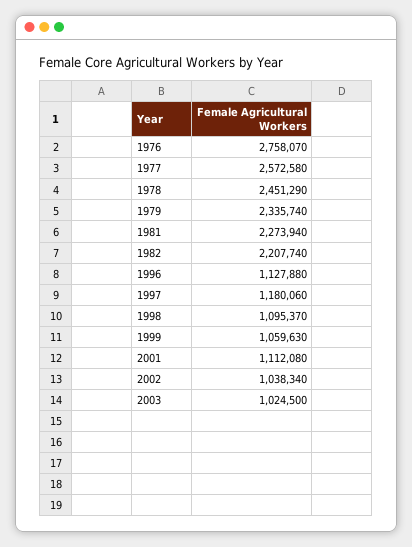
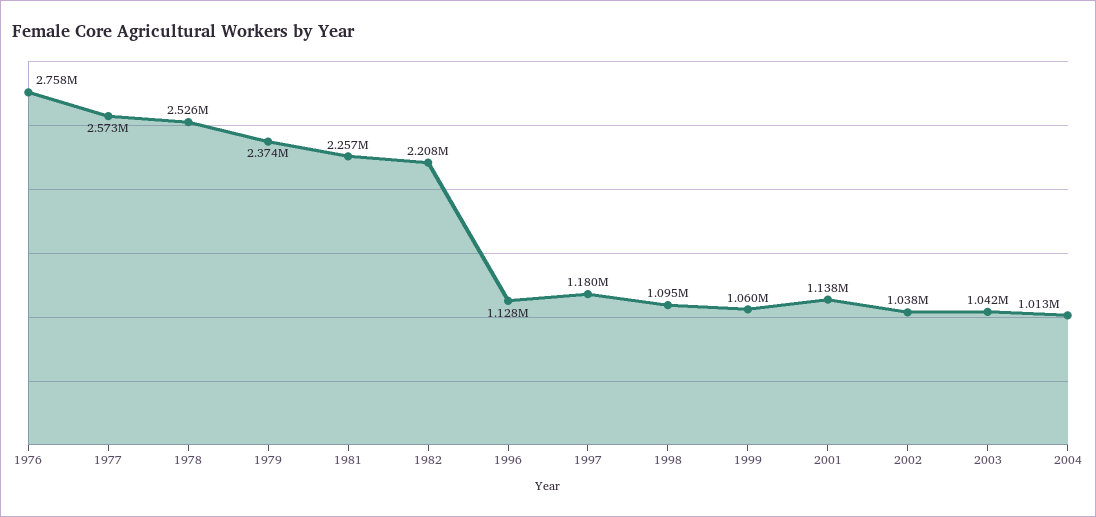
1978: 2451290 -> 2526000
1979: 2335740 -> 2374000
1981: 2273940 -> 2257000
2001: 1112080 -> 1138000
2003: 1024500 -> 1042000
2004: none -> 1013000

